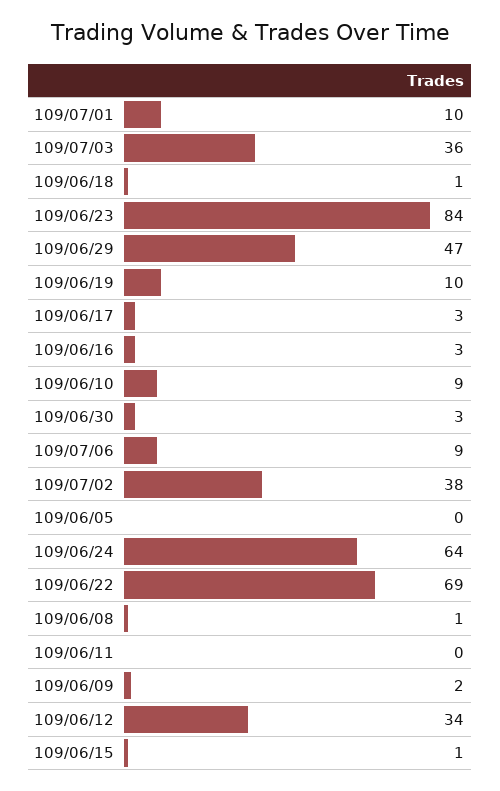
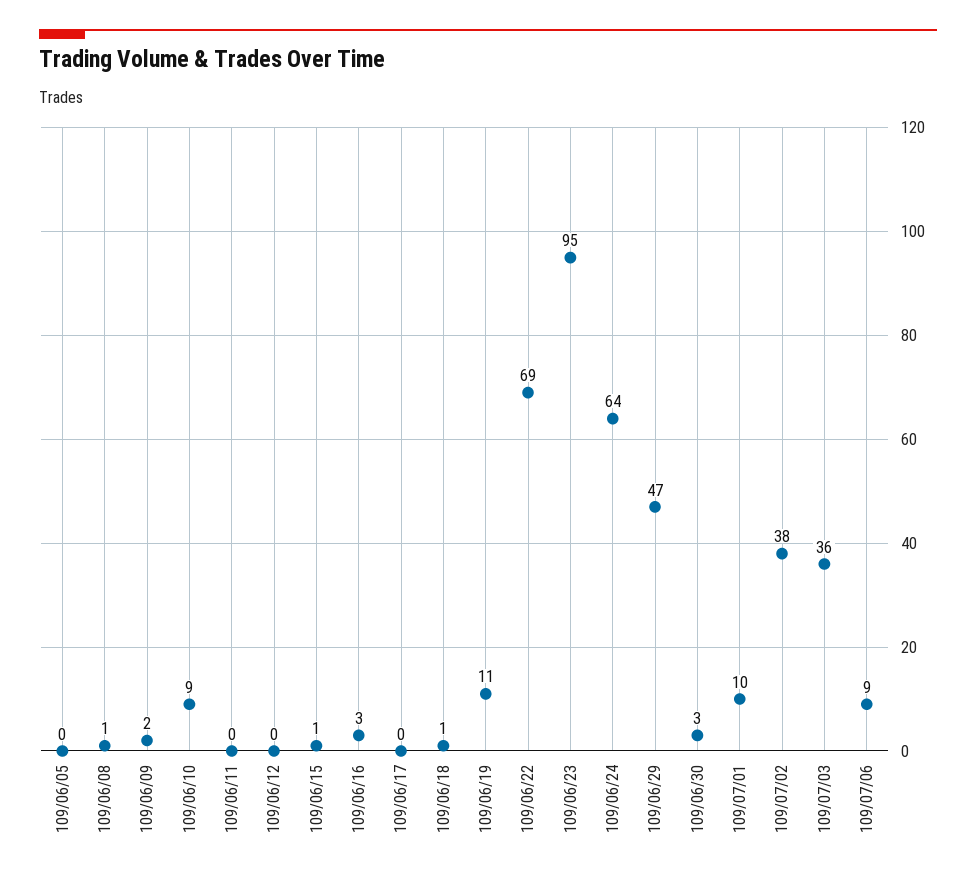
109/06/23: 84 -> 95
109/06/19: 10 -> 11
109/06/17: 3 -> 0
109/06/12: 34 -> 0

